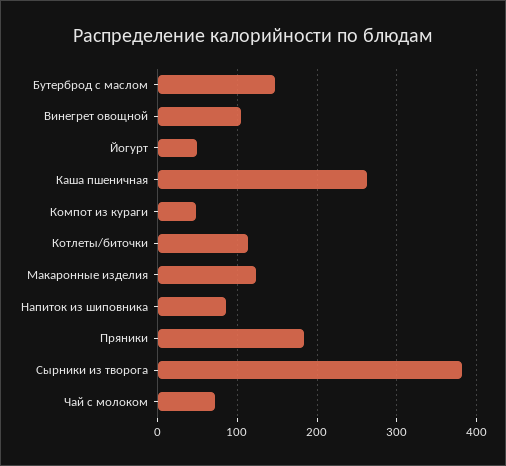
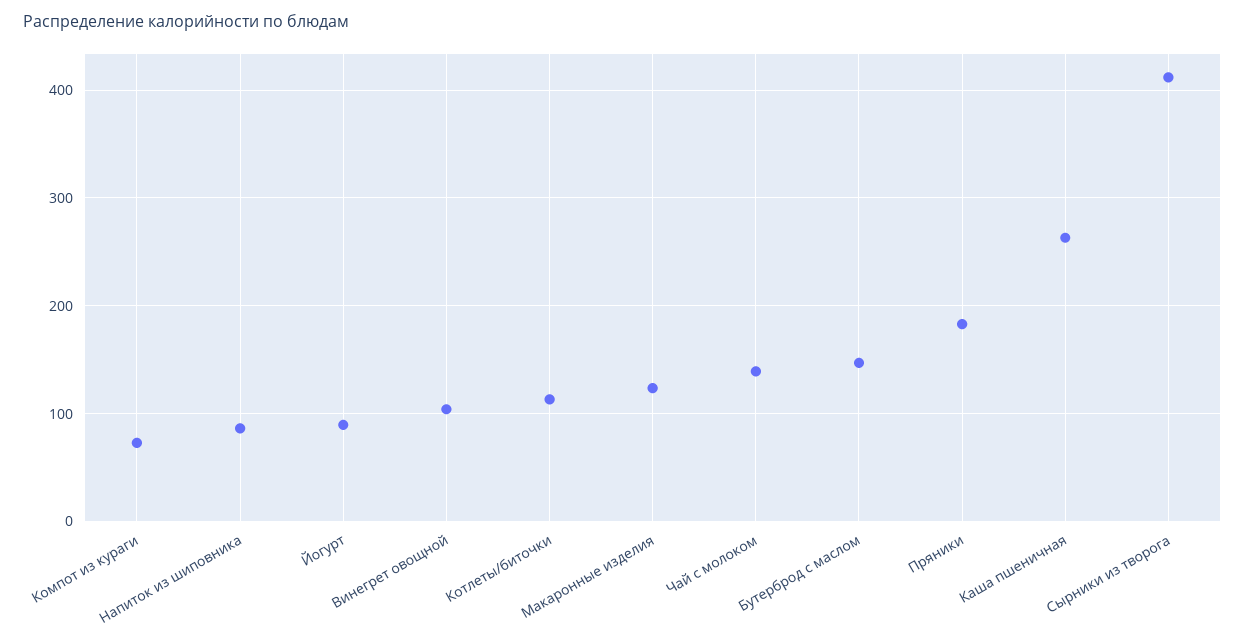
Йогурт: 50 -> 90
Компот из кураги: 50 -> 70
Сырники из творога: 380 -> 410
Чай с молоком: 70 -> 140

